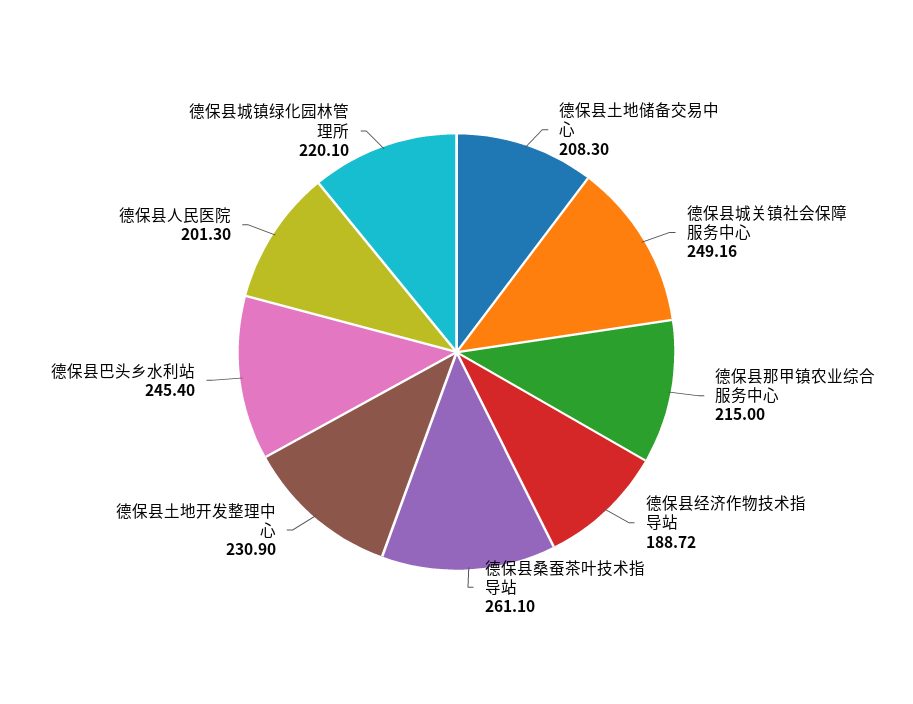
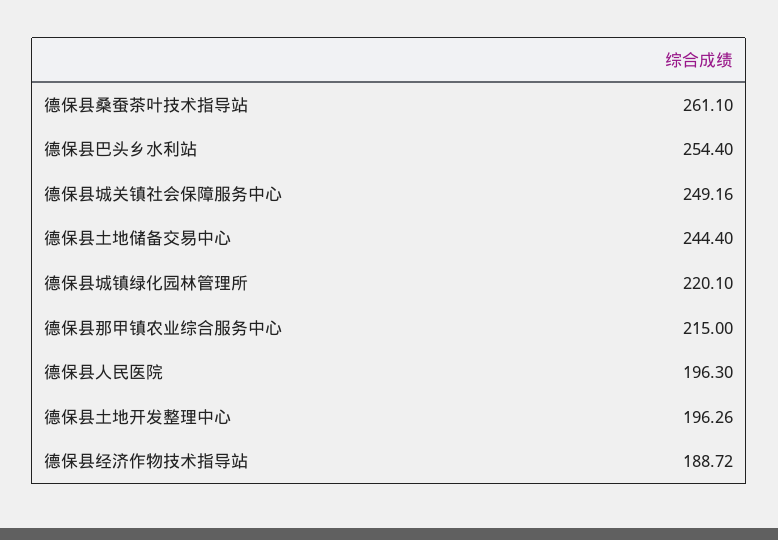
德保县土地储备交易中心: 208.3 -> 244.4
德保县土地开发整理中心: 230.9 -> 196.26
德保县巴头乡水利站: 245.4 -> 254.4
德保县人民医院: 201.3 -> 196.3

